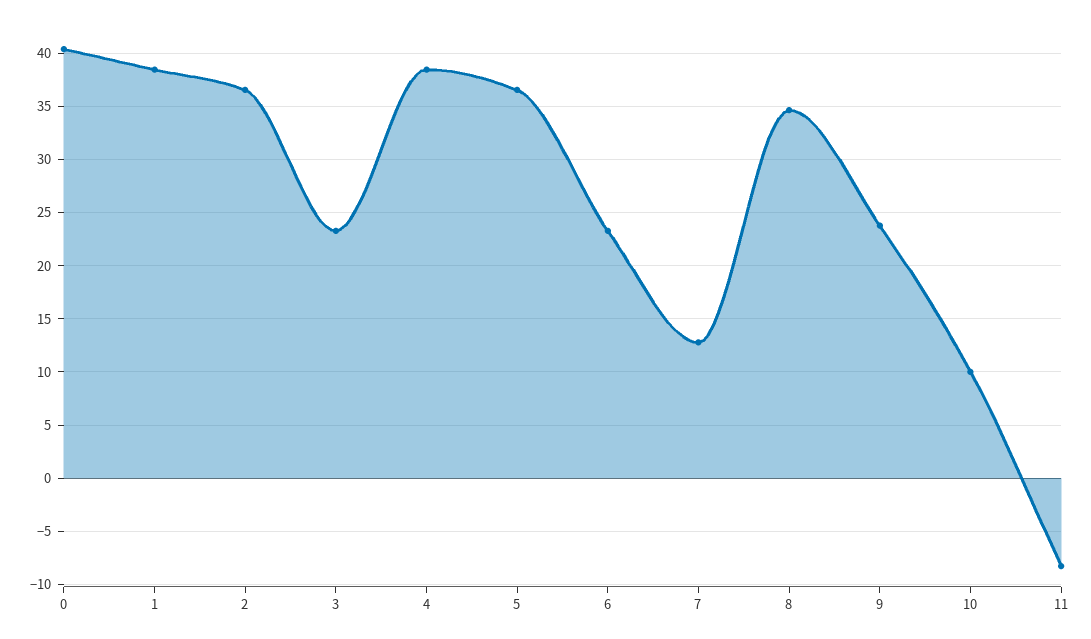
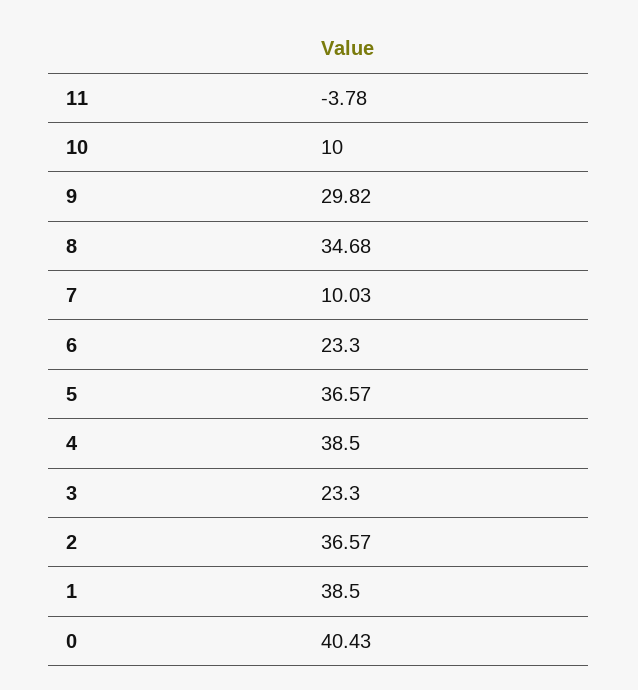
7: 13 -> 10.03
9: 24 -> 29.82
11: -8 -> -3.78

